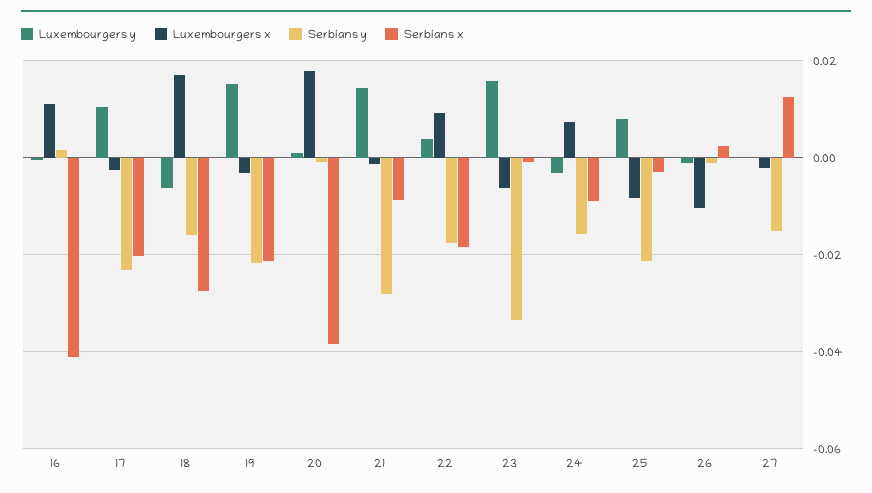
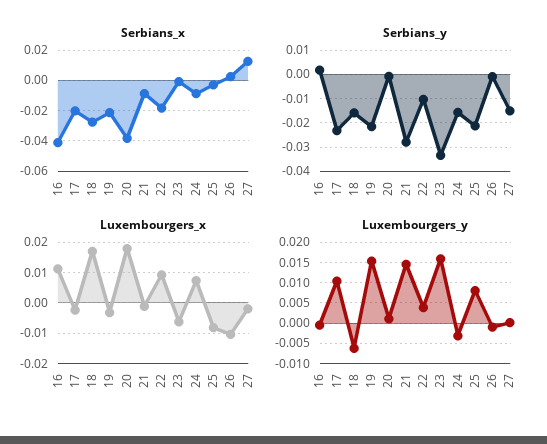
Serbians y, 22: -0.018 -> -0.01

